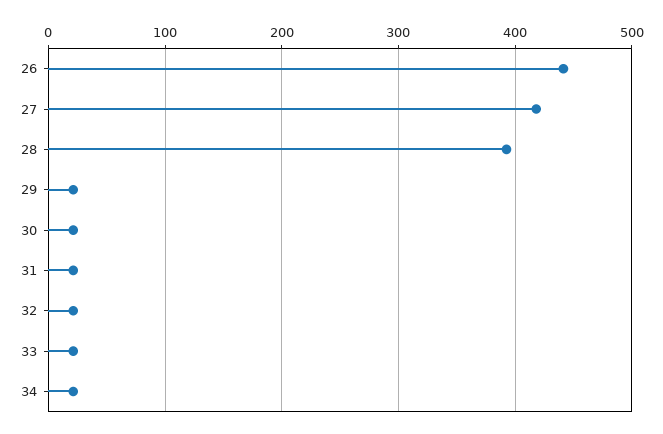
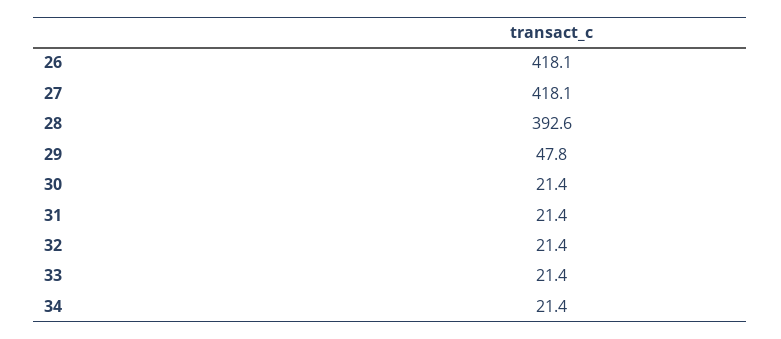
26: 440 -> 418.1
29: 20 -> 47.8

